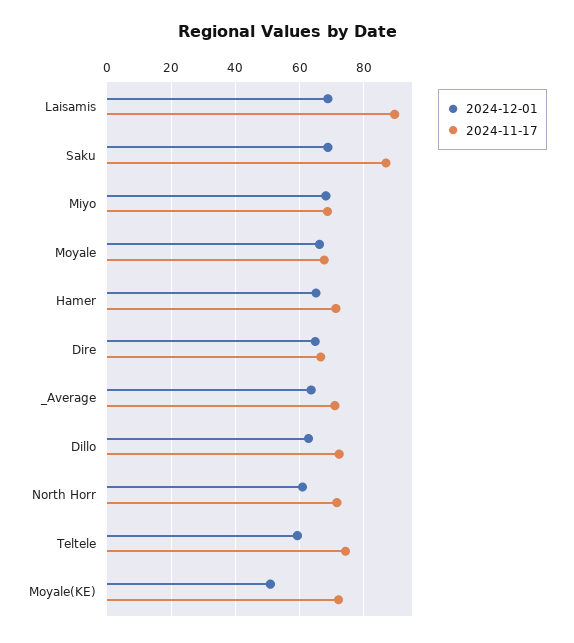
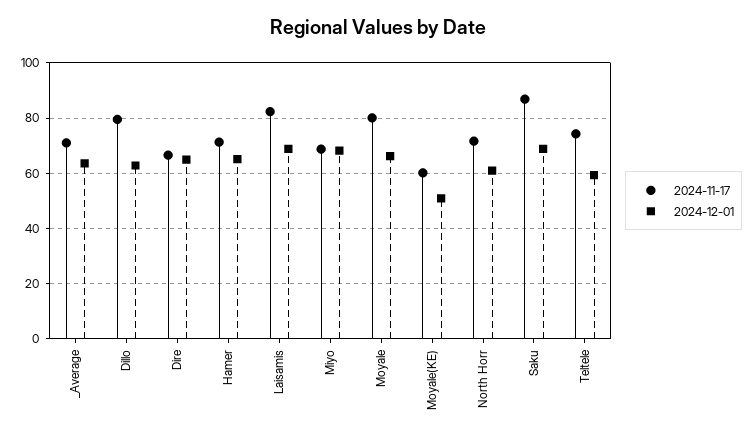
2024-11-17, Laisamis: 90 -> 82.5
2024-11-17, Moyale: 68 -> 80
2024-11-17, Dillo: 72 -> 80
2024-11-17, Moyale(KE): 72 -> 60

